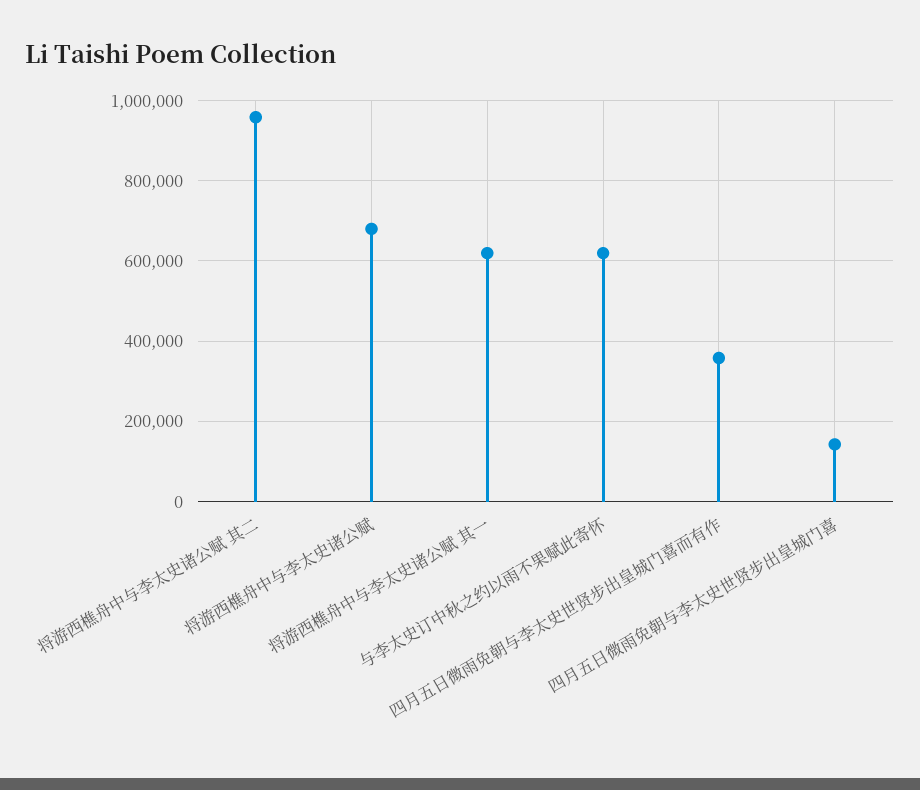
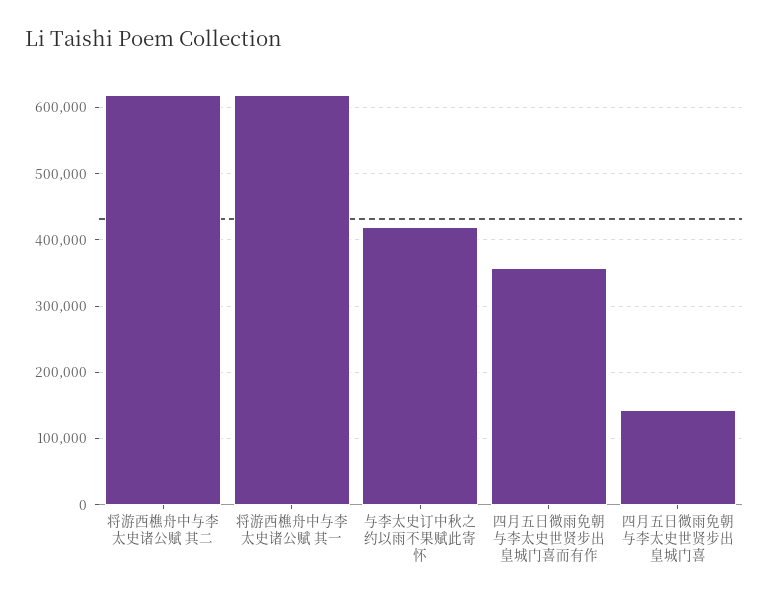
将游西樵舟中与李太史诸公赋 其二: 960000 -> 620000
将游西樵舟中与李太史诸公赋: 680000 -> none
与李太史订中秋之约以雨不果赋此寄怀: 620000 -> 420000

